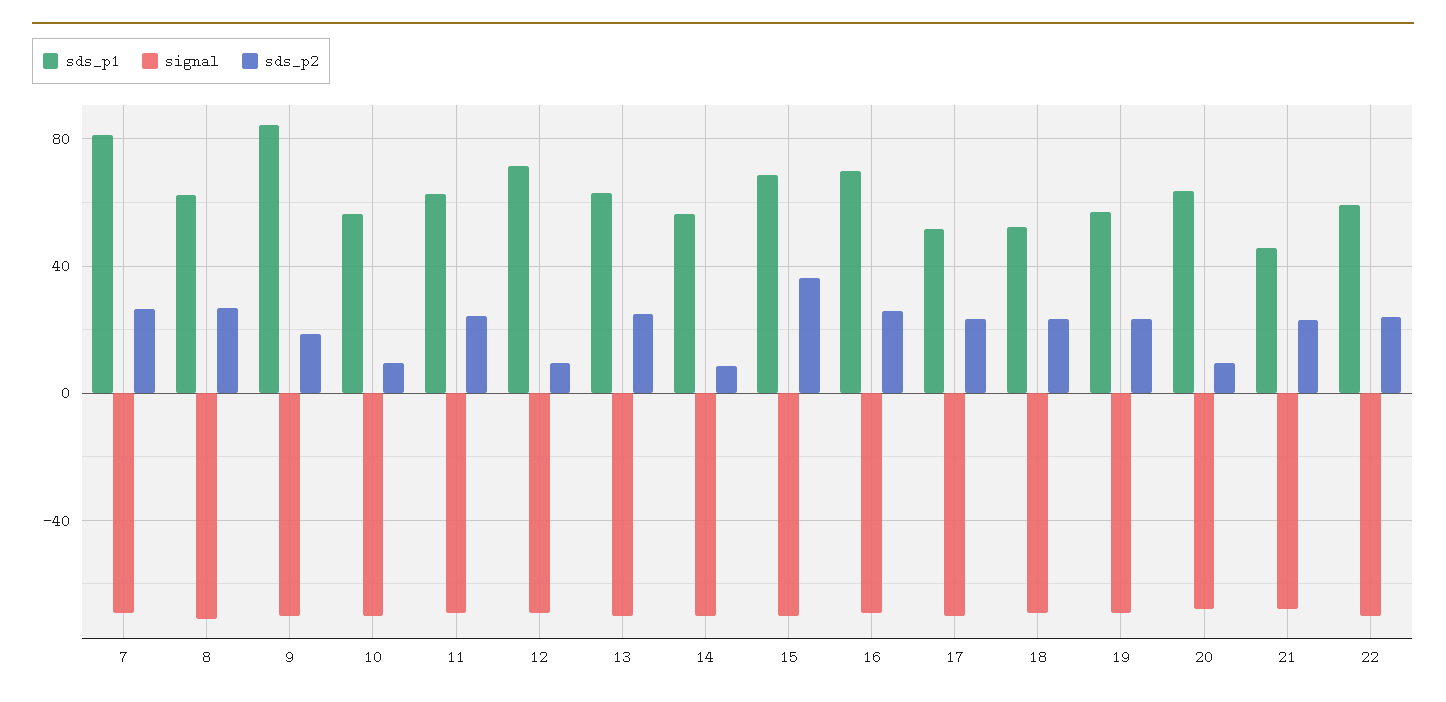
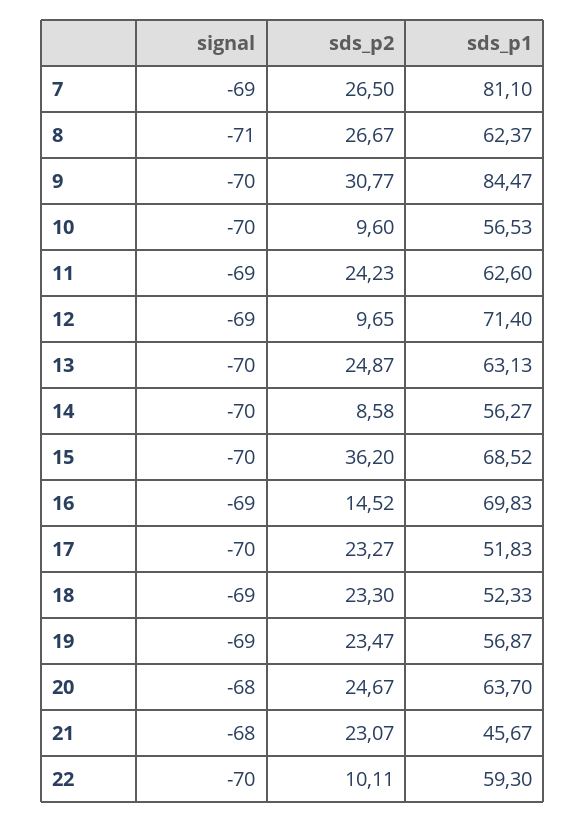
sds_p2, 9: 20 -> 30.77
sds_p2, 16: 25 -> 14.52
sds_p2, 20: 10 -> 24.67
sds_p2, 22: 25 -> 10.11

